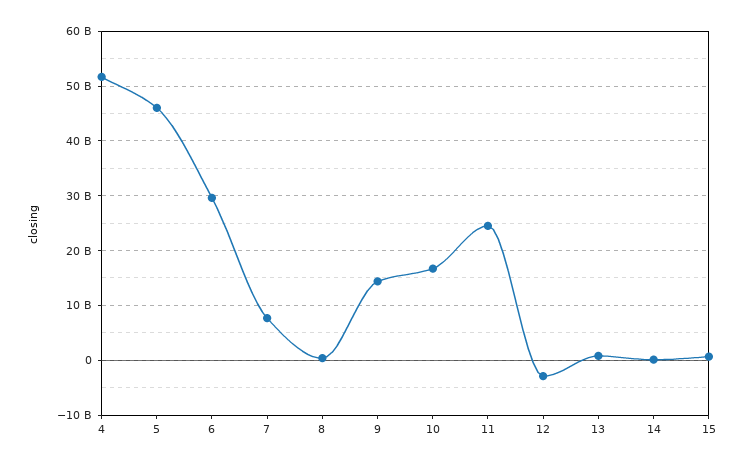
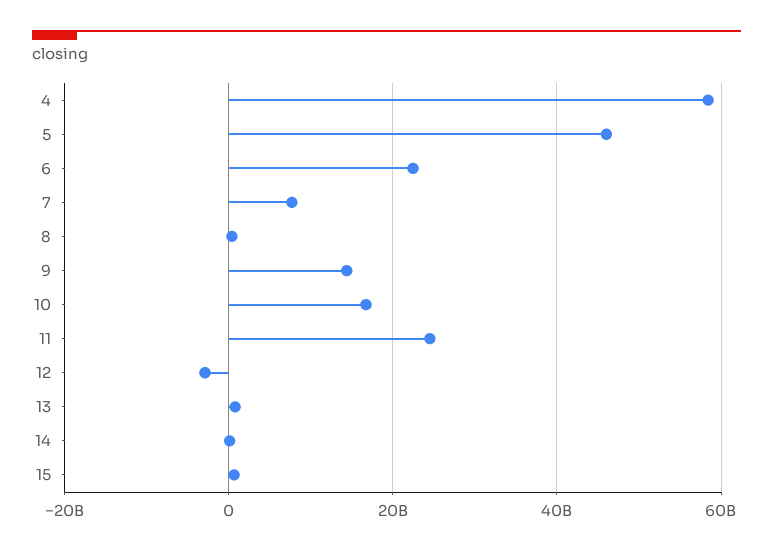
4: 52000000000 -> 58000000000
6: 30000000000 -> 22000000000

